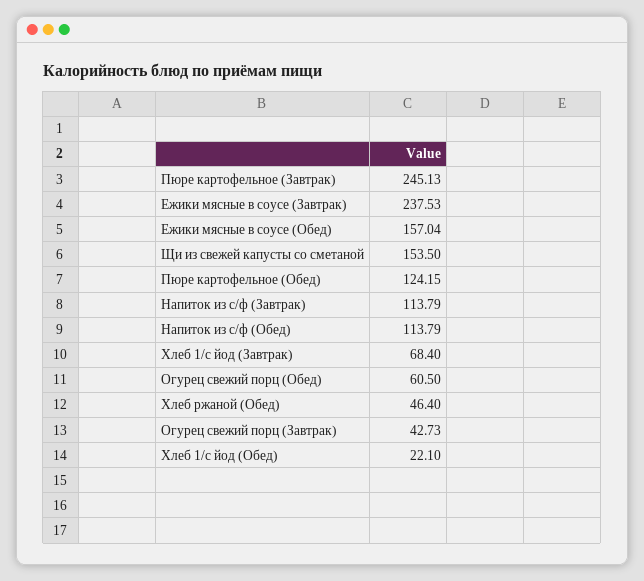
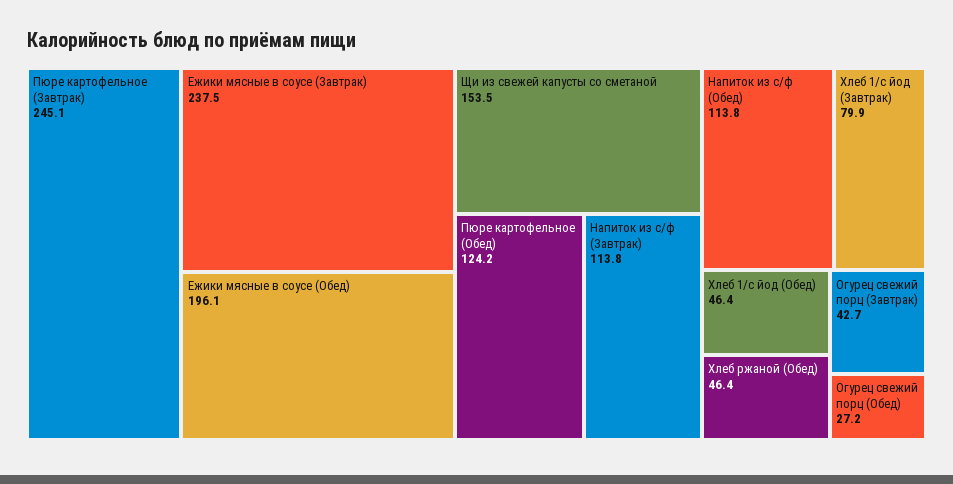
Ежики мясные в соусе (Обед): 157.04 -> 196.1
Хлеб 1/с йод (Завтрак): 68.4 -> 79.9
Огурец свежий порц (Обед): 60.5 -> 27.2
Хлеб 1/с йод (Обед): 22.1 -> 46.4

